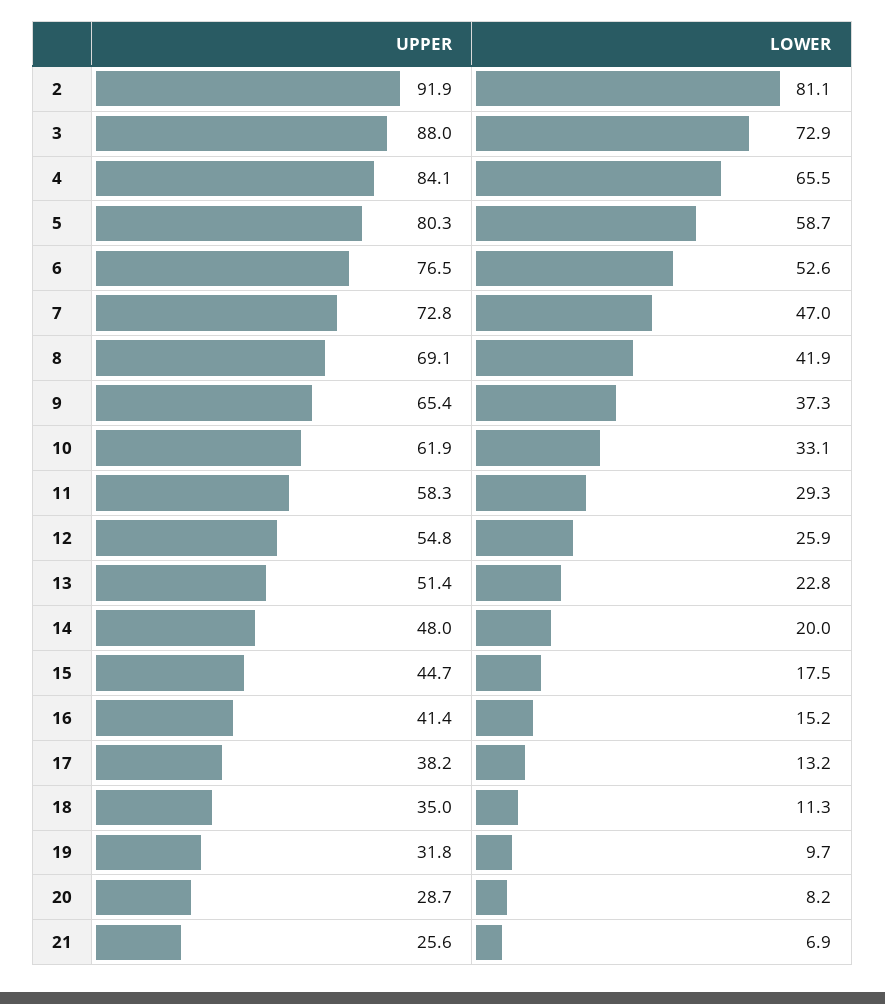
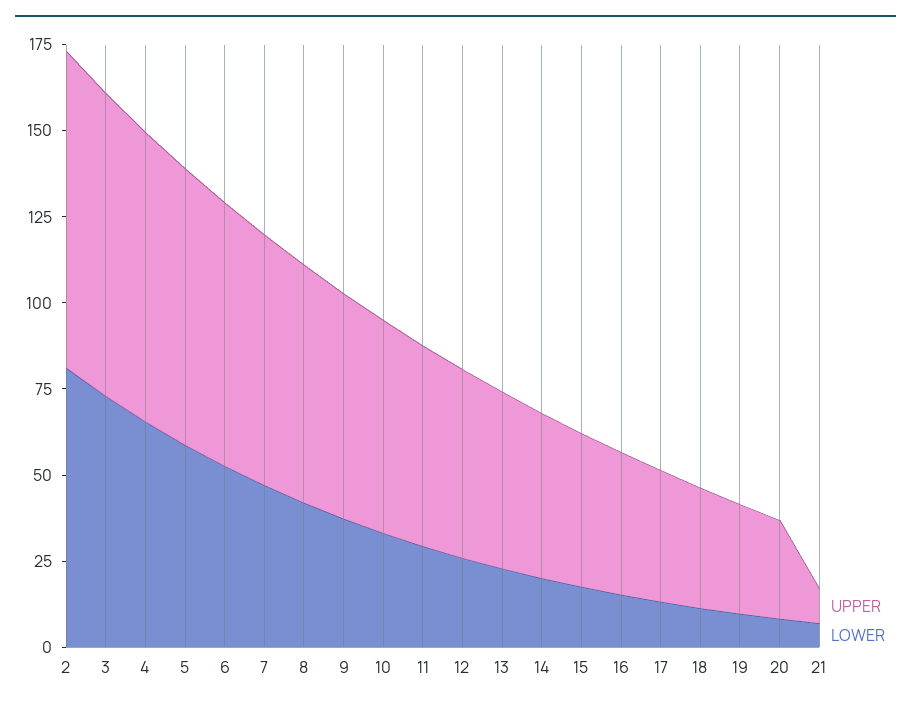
UPPER, 21: 25.6 -> 10

